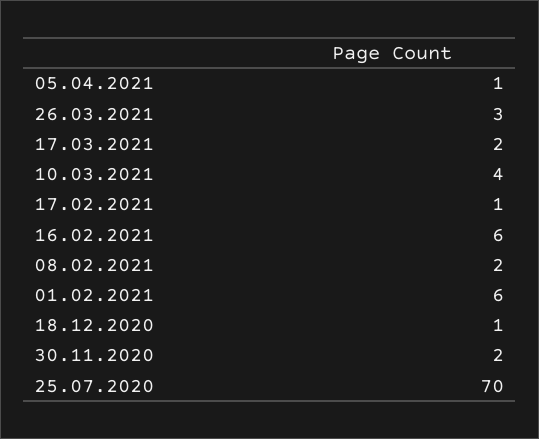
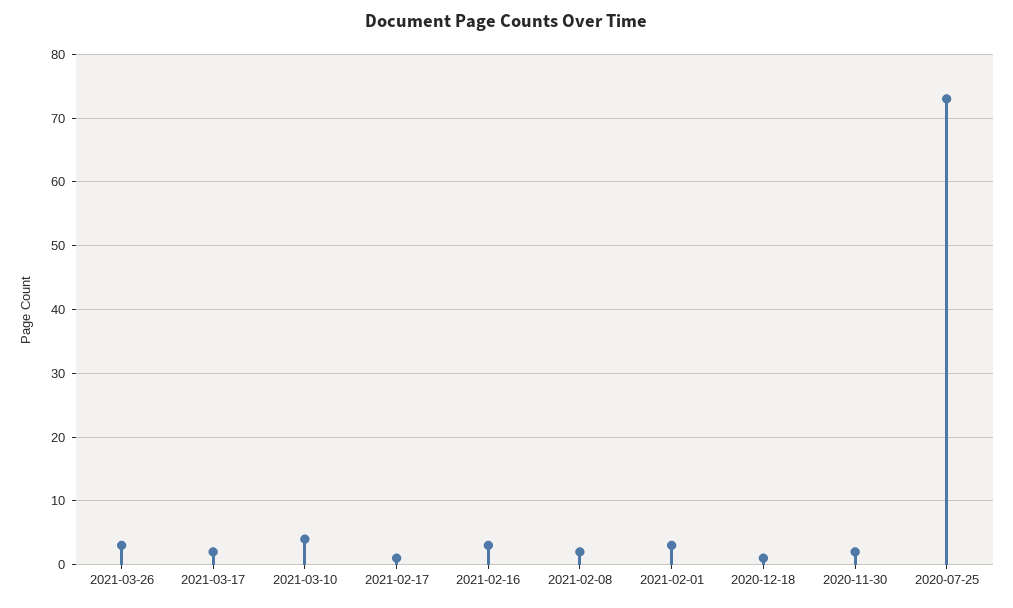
05.04.2021: 1 -> none
16.02.2021: 6 -> 3
01.02.2021: 6 -> 3
25.07.2020: 70 -> 73

